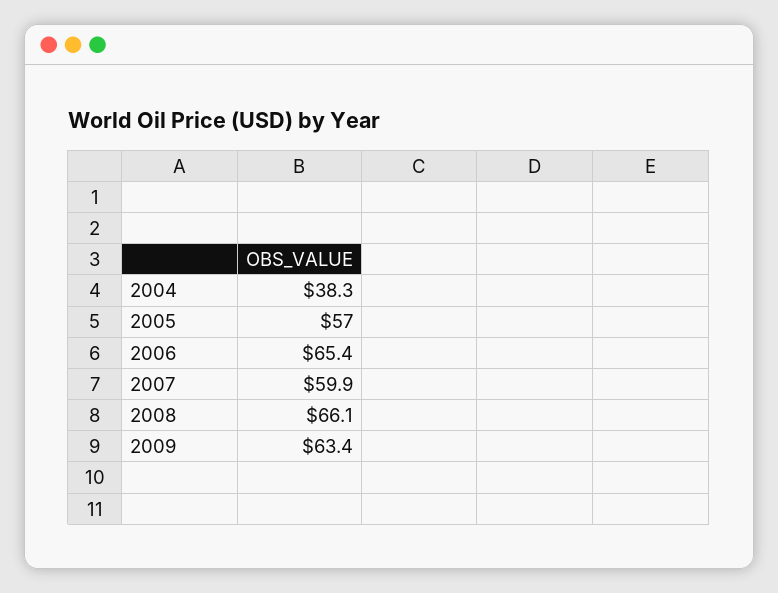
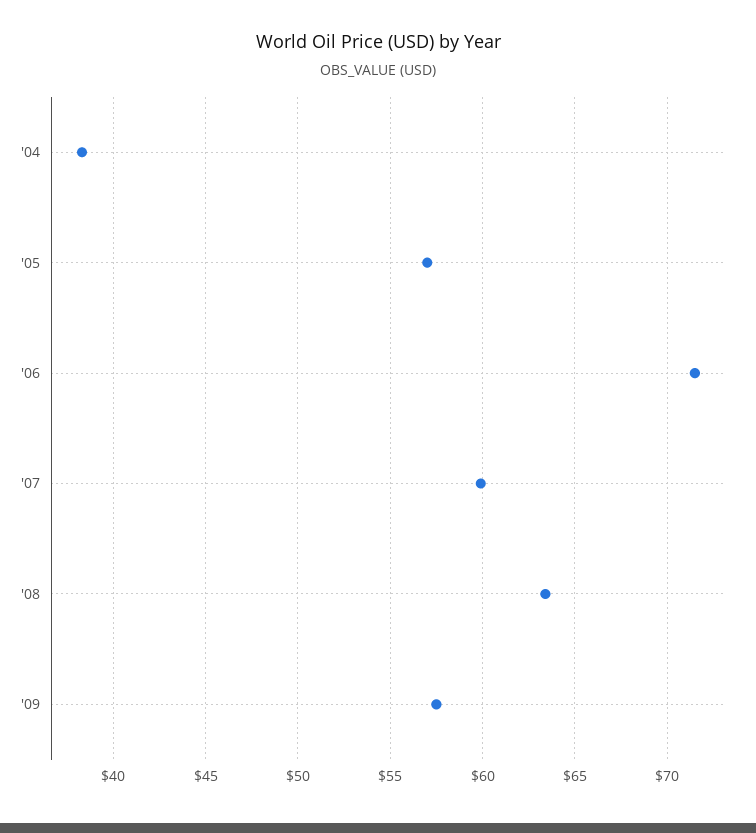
2006: 65.4 -> 71.5
2008: 66.1 -> 63.5
2009: 63.4 -> 57.5

